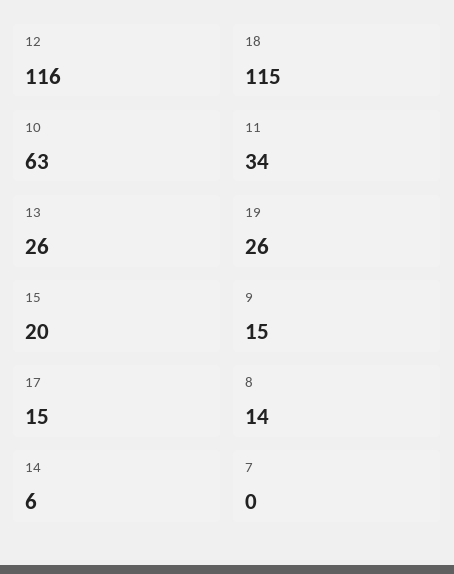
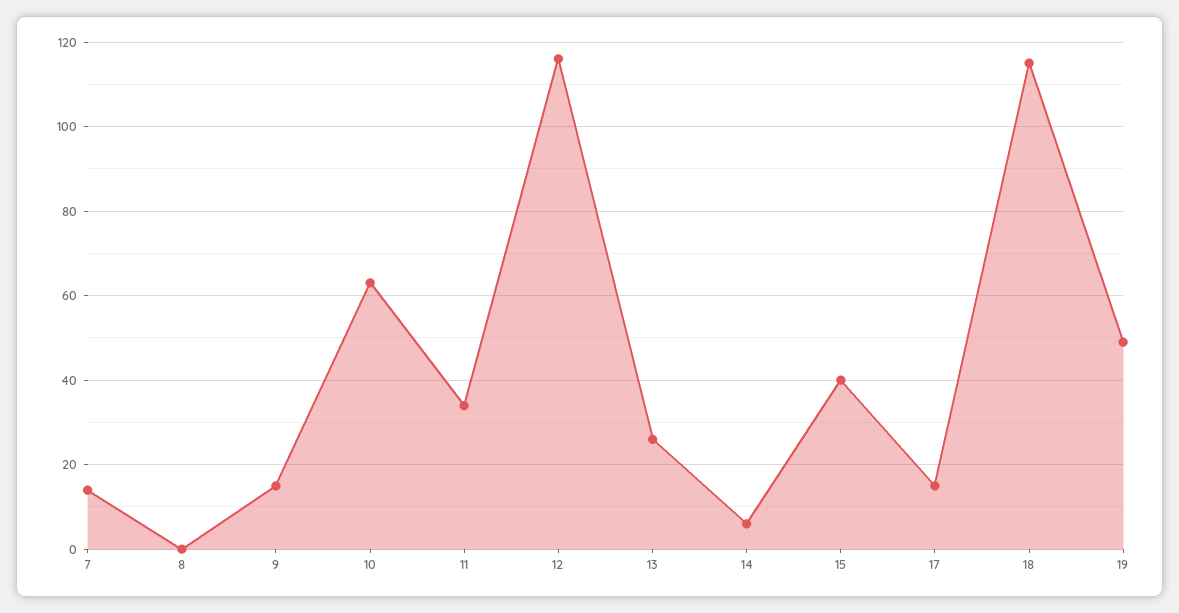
19: 26 -> 50
15: 20 -> 40
8: 14 -> 0
7: 0 -> 15

